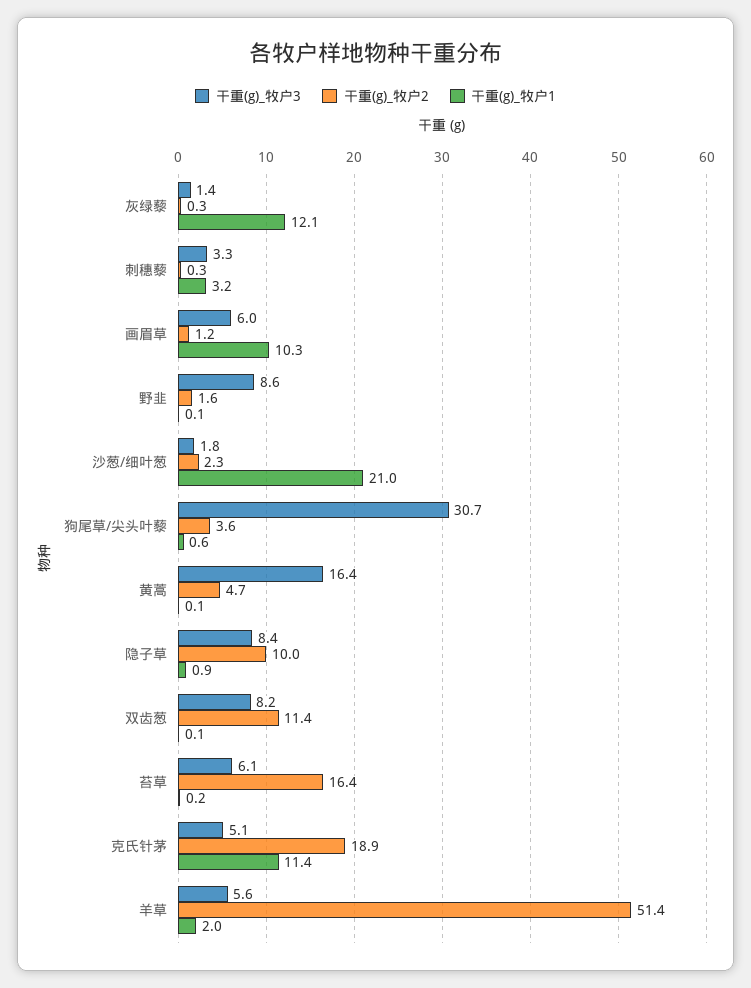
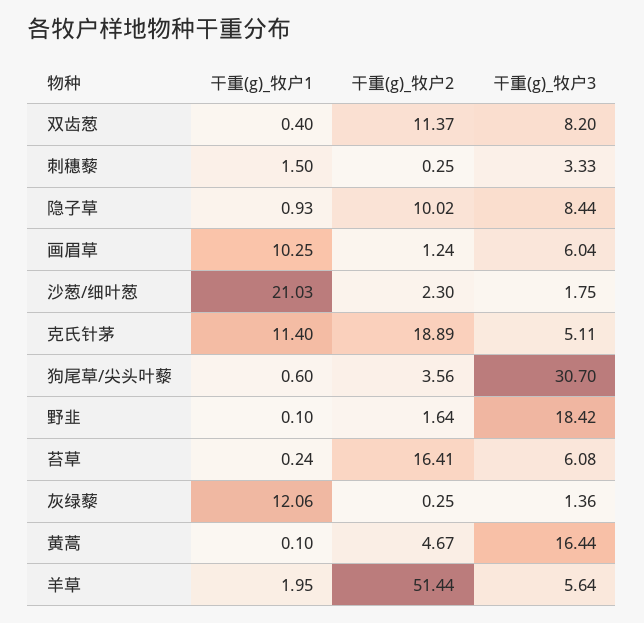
干重(g)_牧户1, 刺穗藜: 3.2 -> 1.5
干重(g)_牧户3, 野韭: 8.6 -> 18.42
干重(g)_牧户1, 双齿葱: 0.1 -> 0.4

